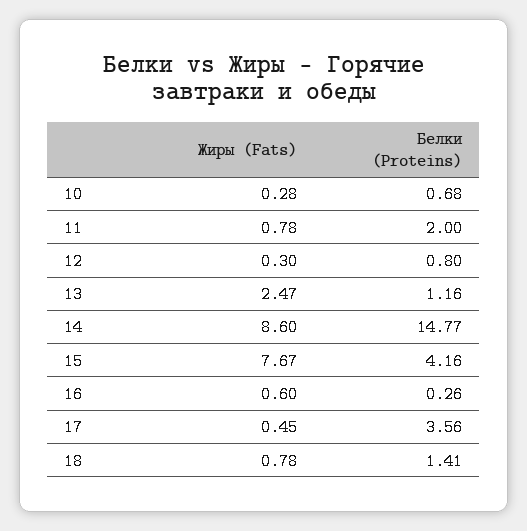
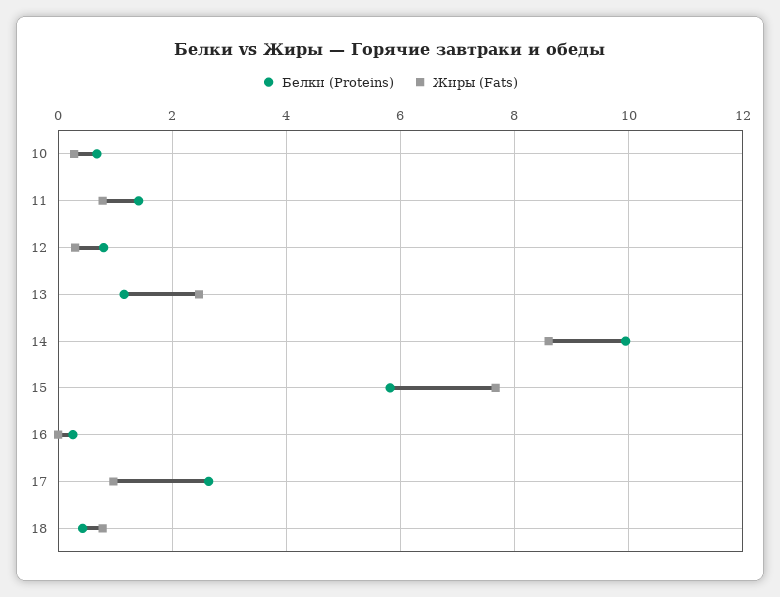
Белки (Proteins), 11: 2 -> 1.4
Белки (Proteins), 14: 14.77 -> 10
Белки (Proteins), 15: 4.16 -> 5.8
Жиры (Fats), 16: 0.6 -> 0
Жиры (Fats), 17: 0.45 -> 1
Белки (Proteins), 17: 3.56 -> 2.6
Белки (Proteins), 18: 1.41 -> 0.4

